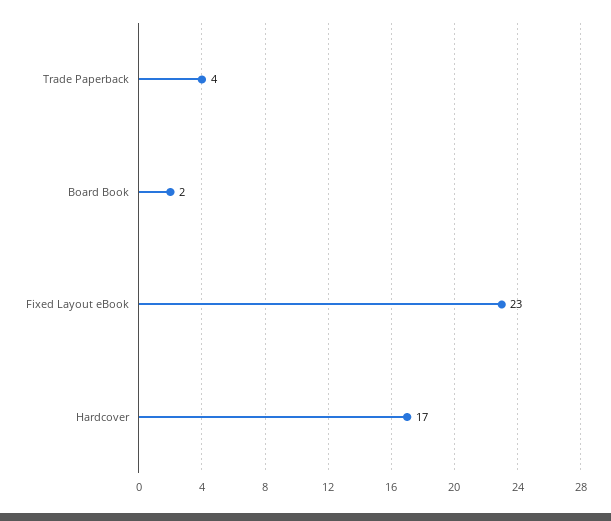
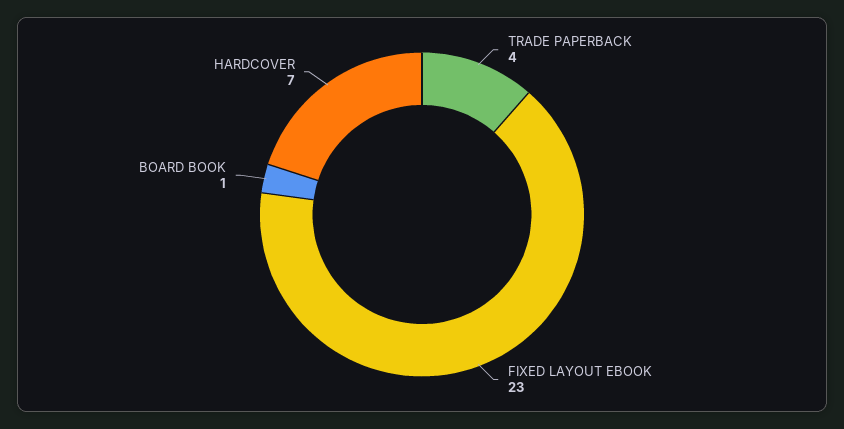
Board Book: 2 -> 1
Hardcover: 17 -> 7

